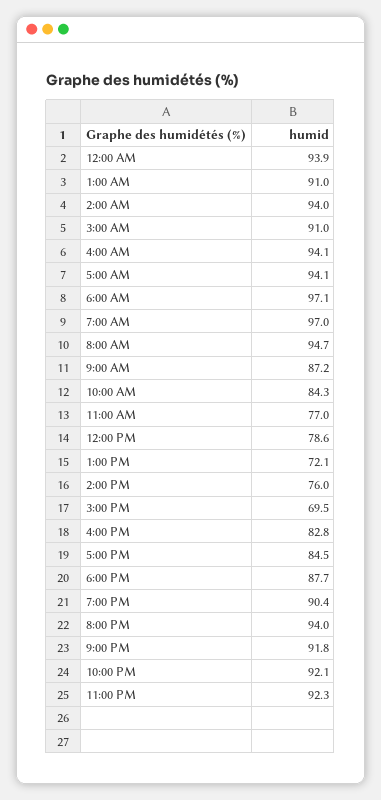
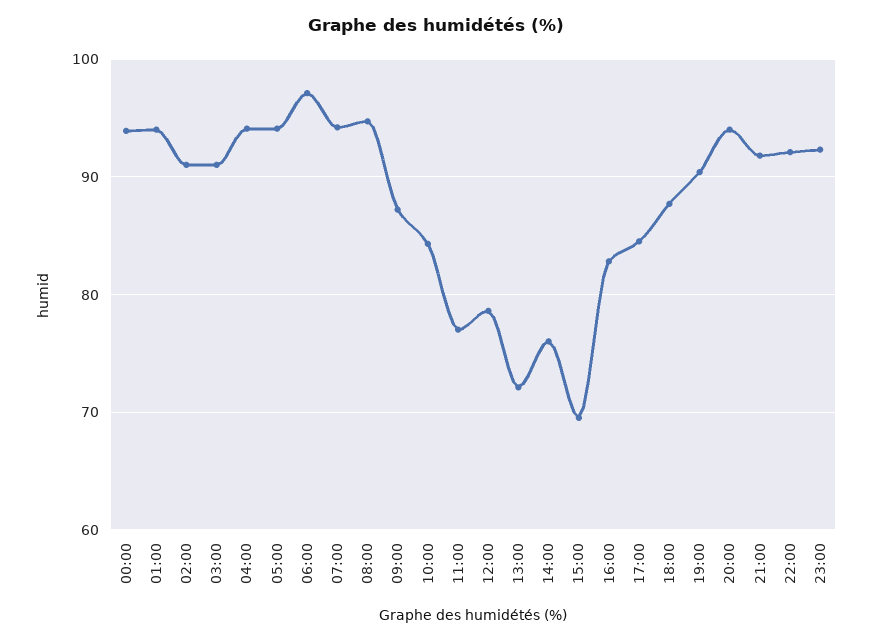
1:00 AM: 91 -> 94
2:00 AM: 94 -> 91
7:00 AM: 97 -> 94

